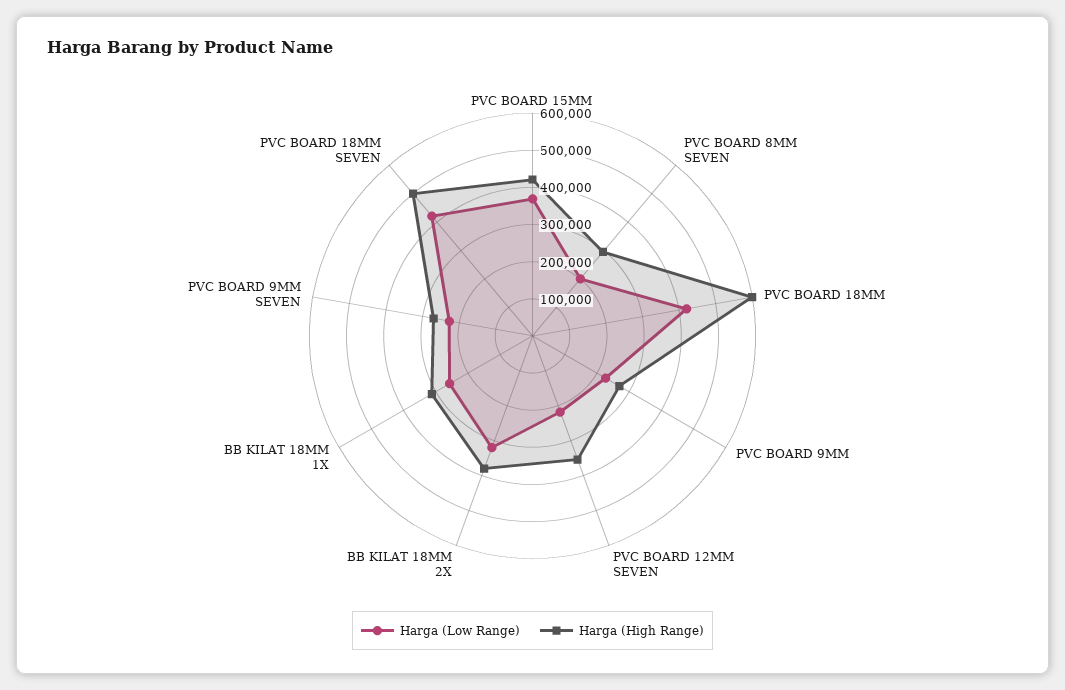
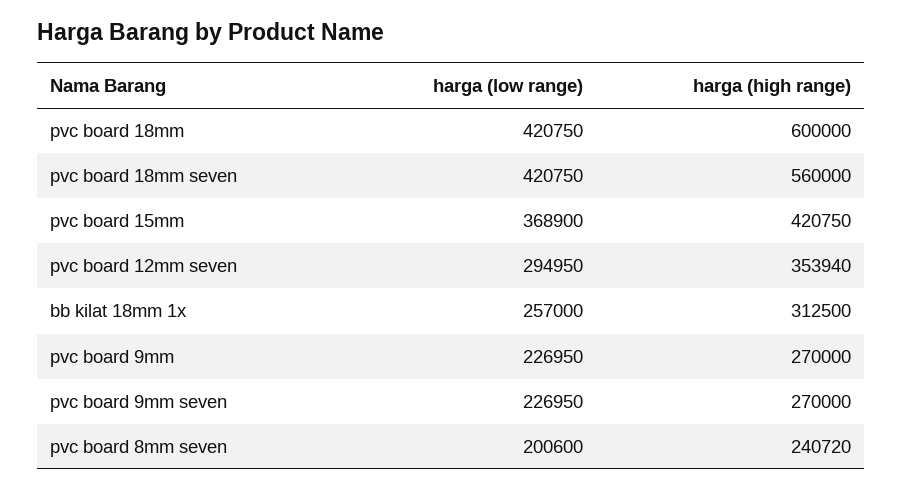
Harga (High Range), PVC BOARD 8MM SEVEN: 300000 -> 240720
Harga (Low Range), PVC BOARD 12MM SEVEN: 225000 -> 294950
Harga (Low Range), BB KILAT 18MM 2X: 325000 -> none
Harga (High Range), BB KILAT 18MM 2X: 375000 -> none
Harga (High Range), PVC BOARD 18MM SEVEN: 500000 -> 560000

